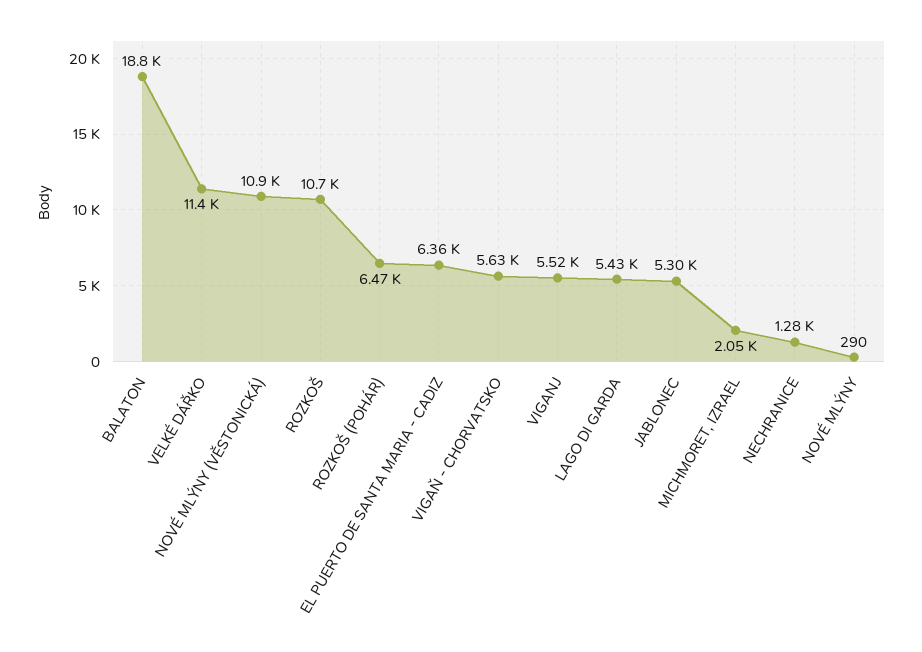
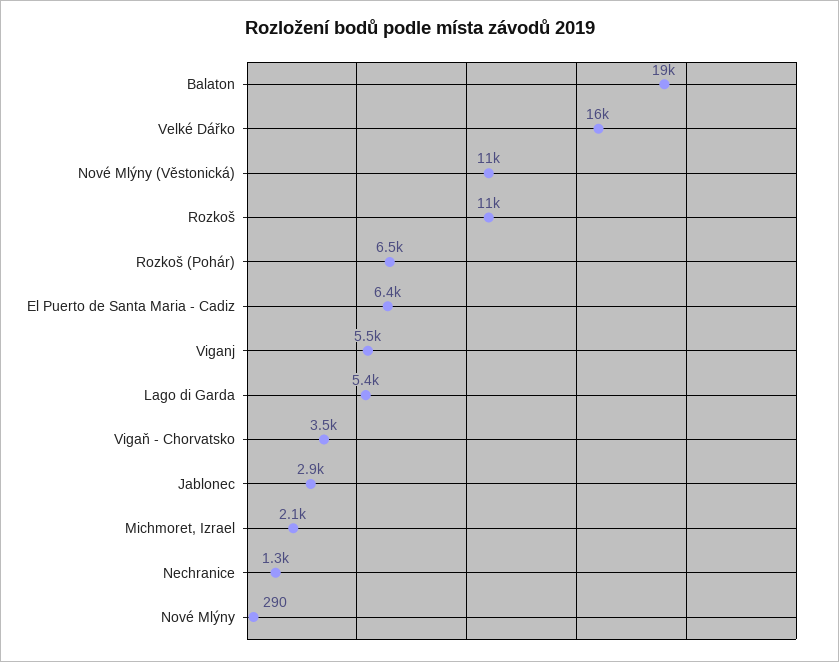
VELKÉ DÁŘKO: 11400 -> 16000
VIGAŇ - CHORVATSKO: 5630 -> 3500
JABLONEC: 5300 -> 2900

